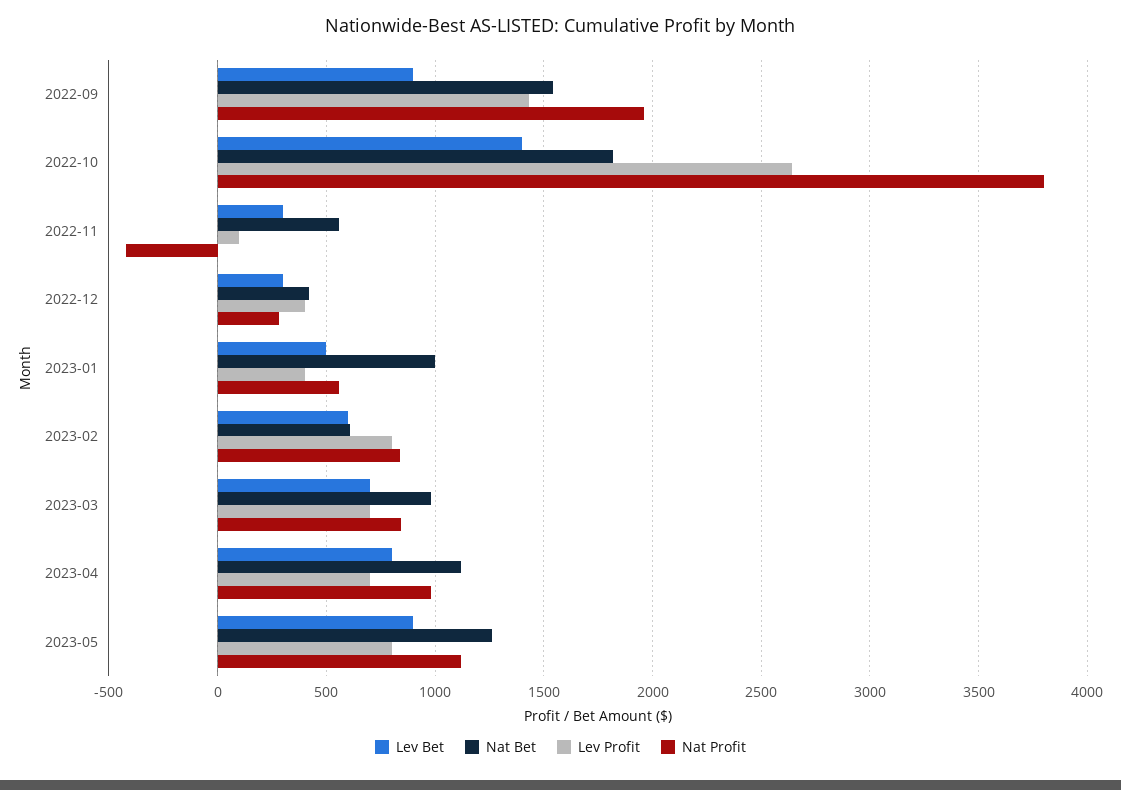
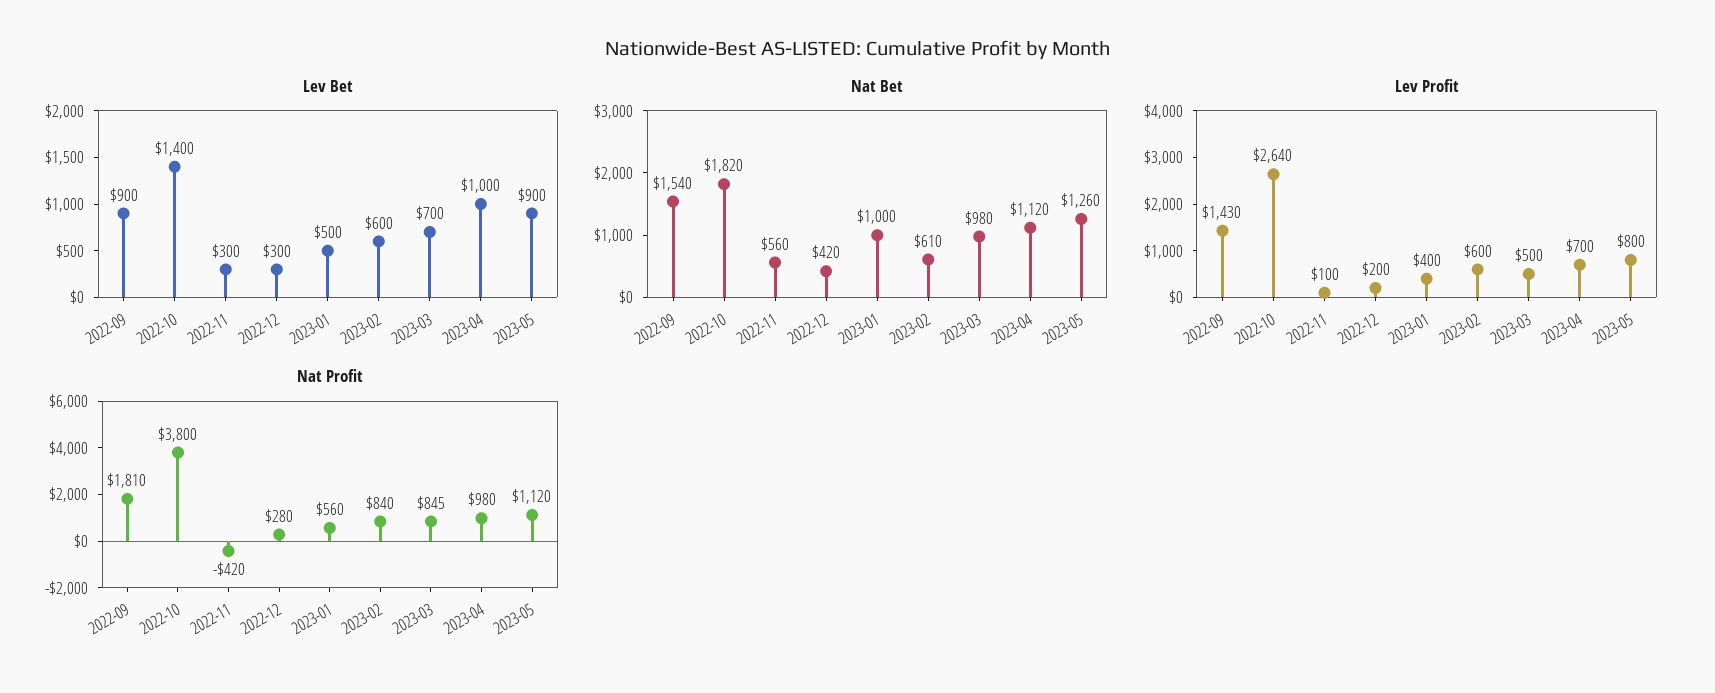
Nat Profit, 2022-09: 1950 -> 1810
Lev Profit, 2022-12: 400 -> 200
Lev Profit, 2023-02: 800 -> 600
Lev Profit, 2023-03: 700 -> 500
Lev Bet, 2023-04: 800 -> 1000

